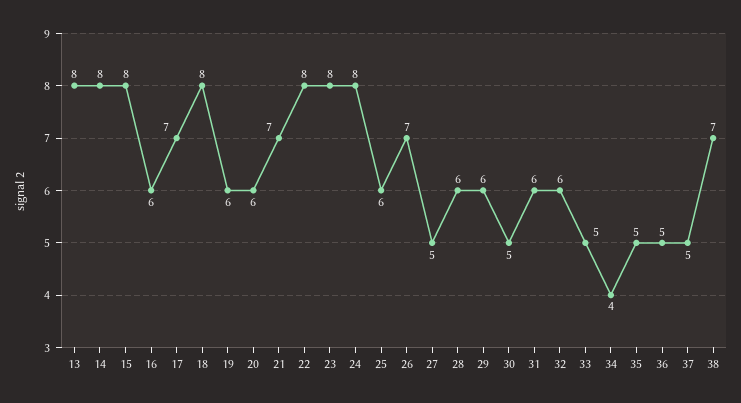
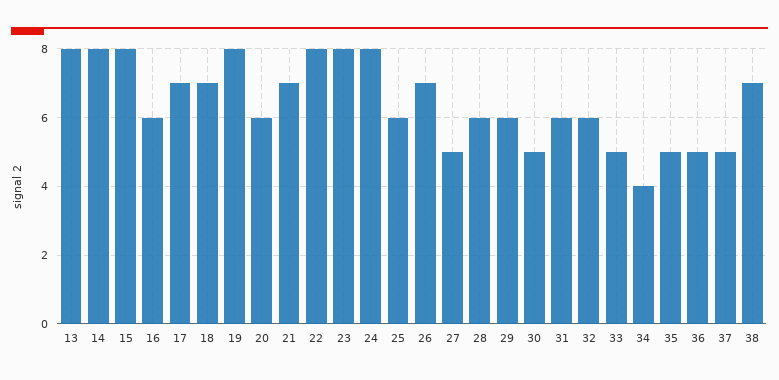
18: 8 -> 7
19: 6 -> 8

